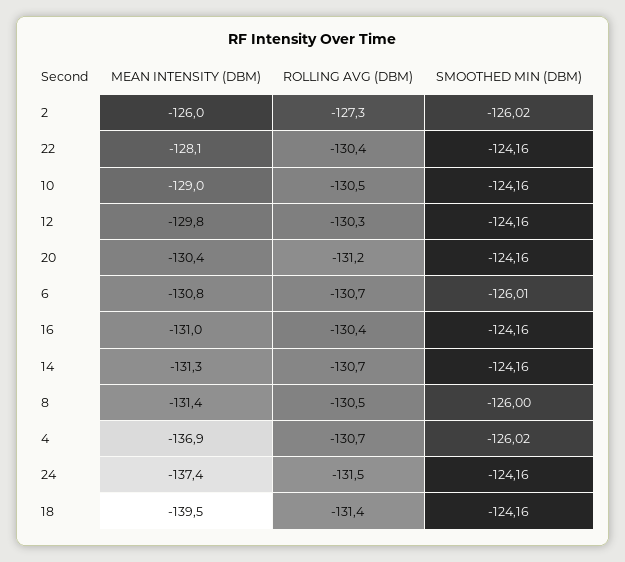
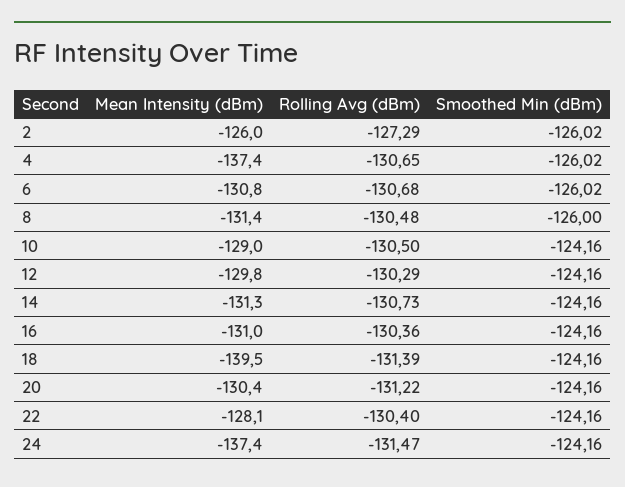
SMOOTHED MIN (DBM), 6: -126.01 -> -126.02
MEAN INTENSITY (DBM), 4: -136.9 -> -137.4

